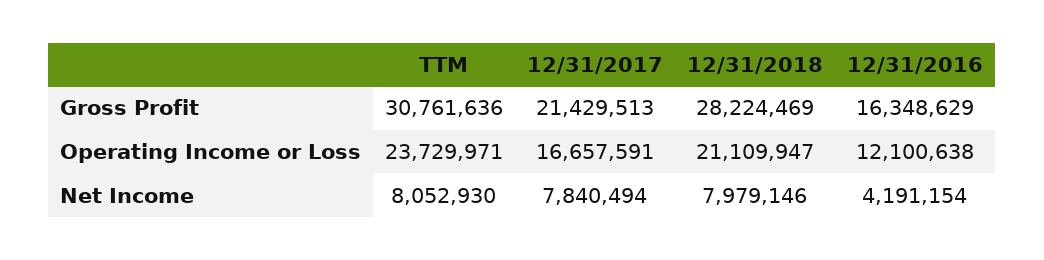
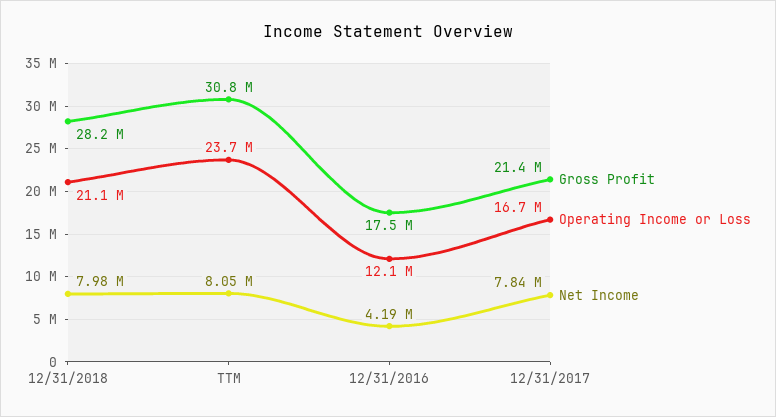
Gross Profit, 12/31/2016: 16348629 -> 17500000

